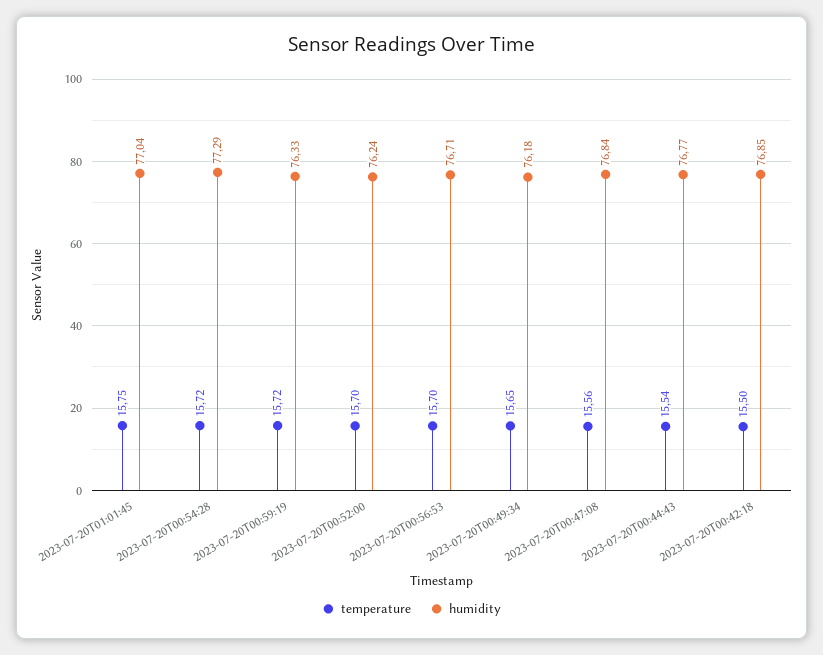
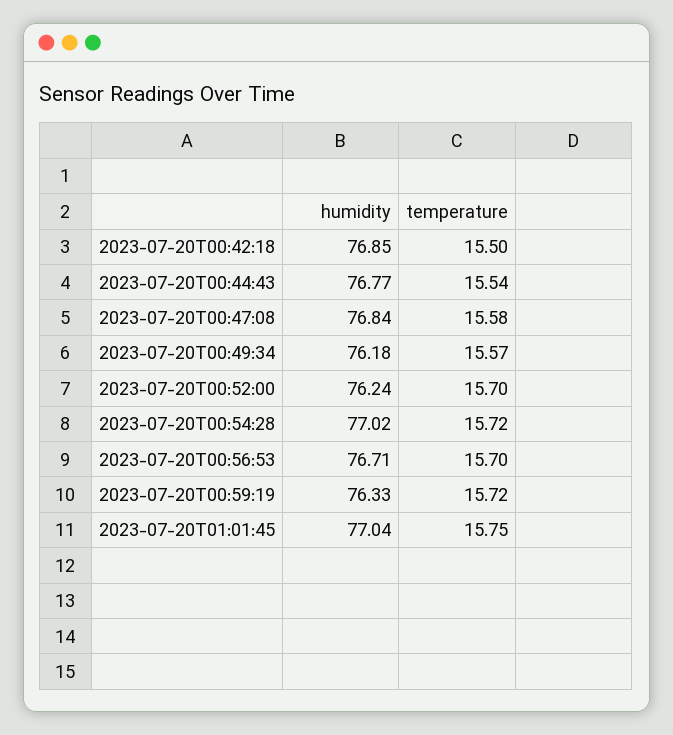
humidity, 2023-07-20T00:54:28: 77.29 -> 77.02
temperature, 2023-07-20T00:49:34: 15.65 -> 15.57
temperature, 2023-07-20T00:47:08: 15.56 -> 15.58

